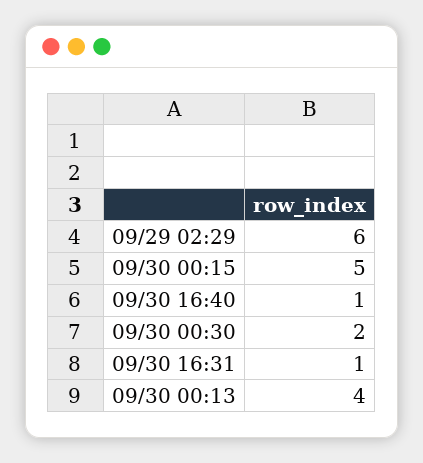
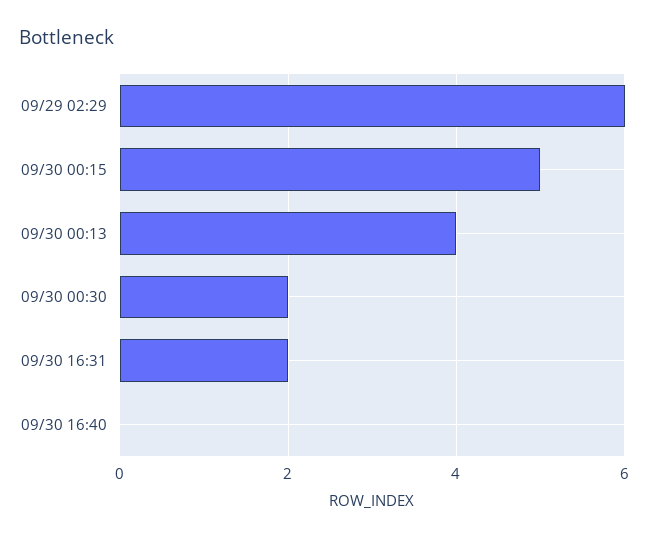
09/30 16:40: 1 -> 0
09/30 16:31: 1 -> 2

